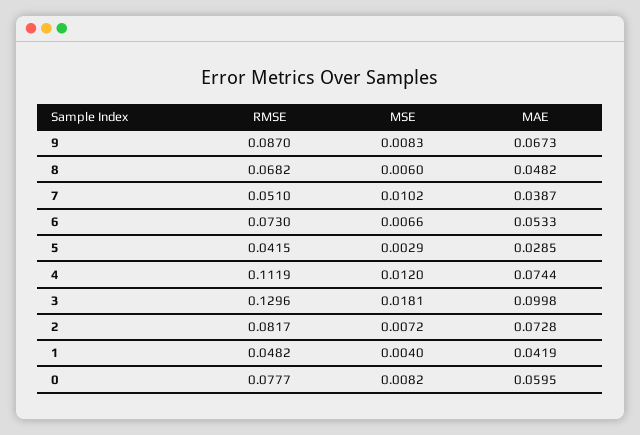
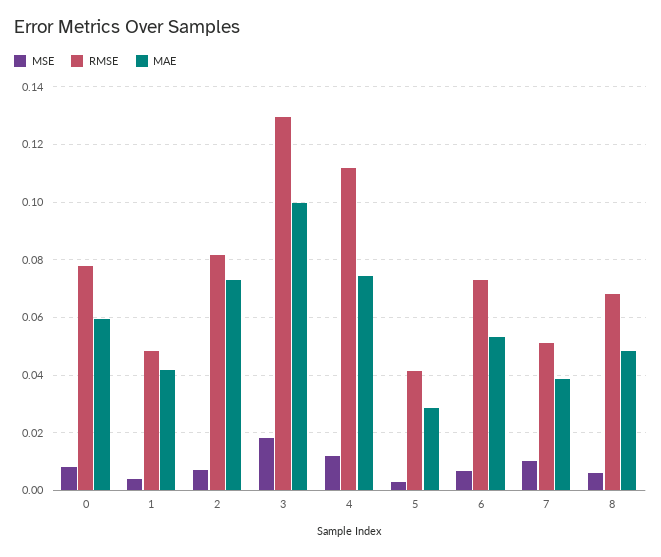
RMSE, 9: 0.087 -> none
MSE, 9: 0.0083 -> none
MAE, 9: 0.0673 -> none

